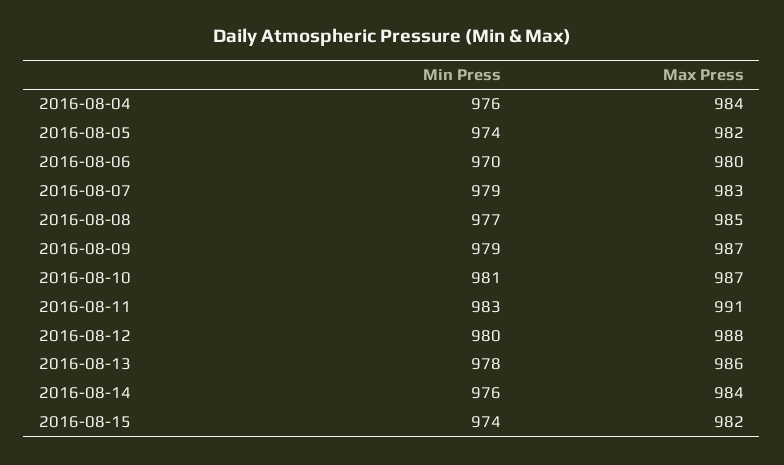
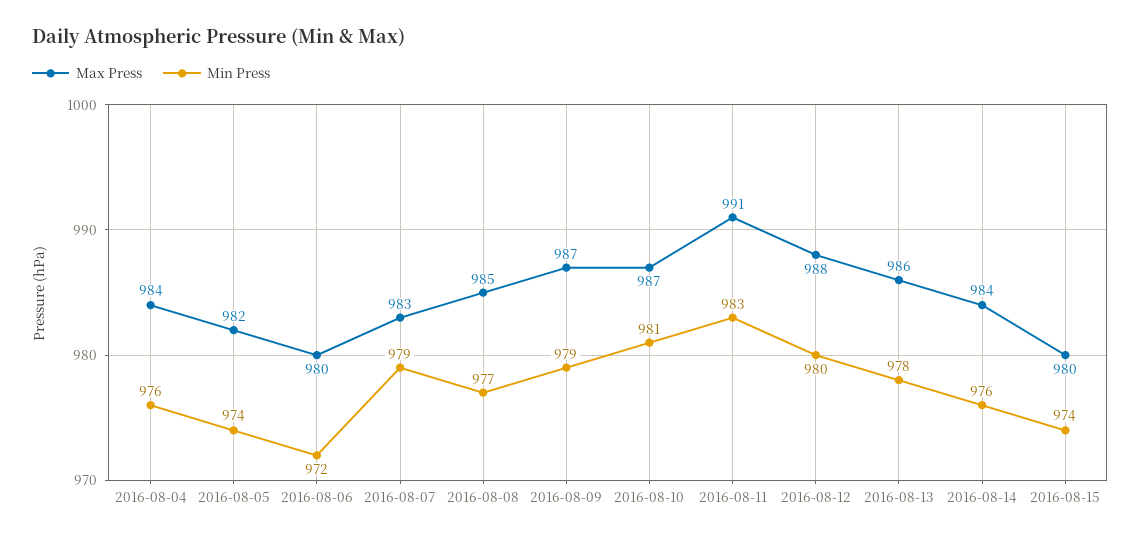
Min Press, 2016-08-06: 970 -> 972
Max Press, 2016-08-15: 982 -> 980

